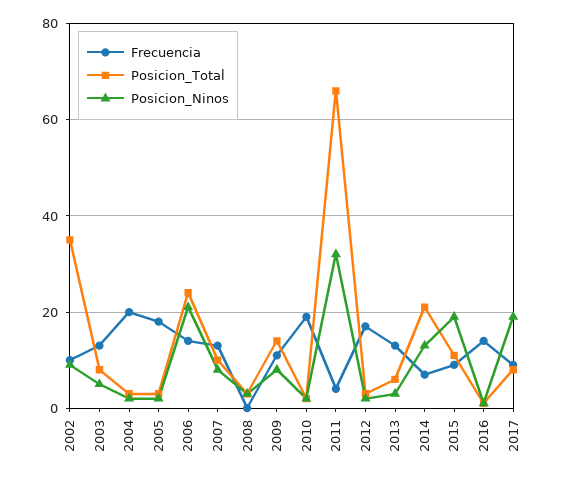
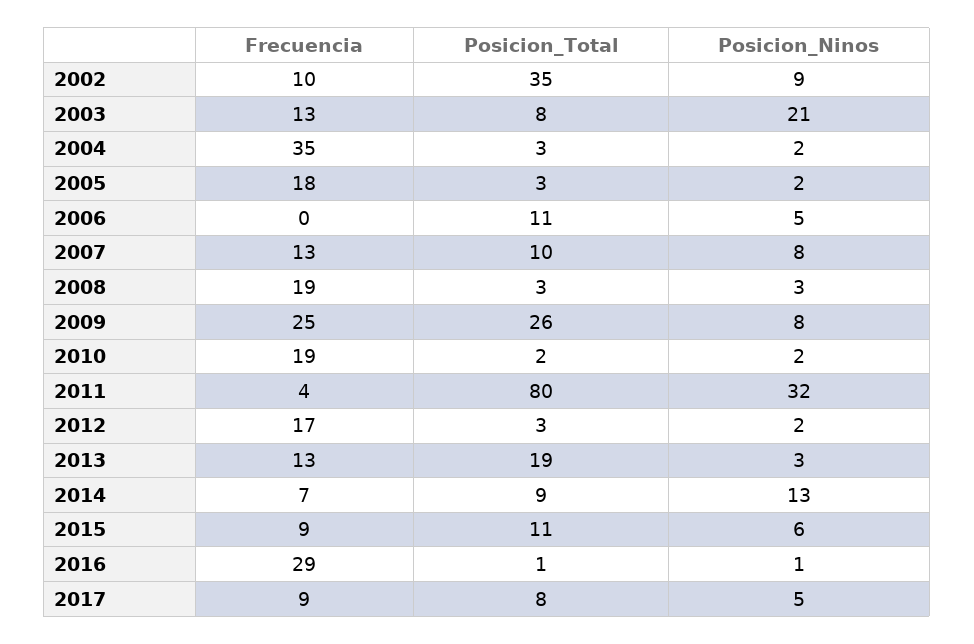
Posicion_Ninos, 2003: 5 -> 21
Frecuencia, 2004: 20 -> 35
Frecuencia, 2006: 15 -> 0
Posicion_Total, 2006: 25 -> 11
Posicion_Ninos, 2006: 20 -> 5
Frecuencia, 2008: 0 -> 19
Frecuencia, 2009: 10 -> 25
Posicion_Total, 2009: 15 -> 26
Posicion_Total, 2011: 65 -> 80
Posicion_Total, 2013: 5 -> 19
Posicion_Total, 2014: 20 -> 9
Posicion_Ninos, 2015: 20 -> 6
Frecuencia, 2016: 15 -> 29
Posicion_Ninos, 2017: 20 -> 5

